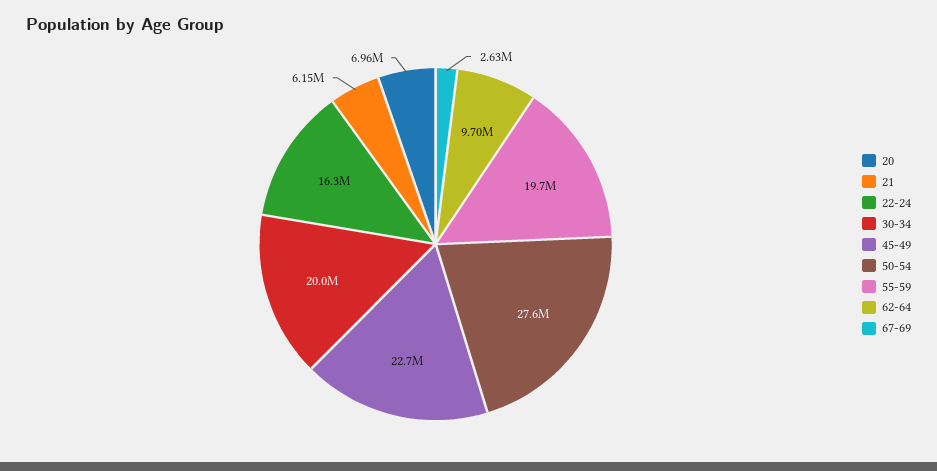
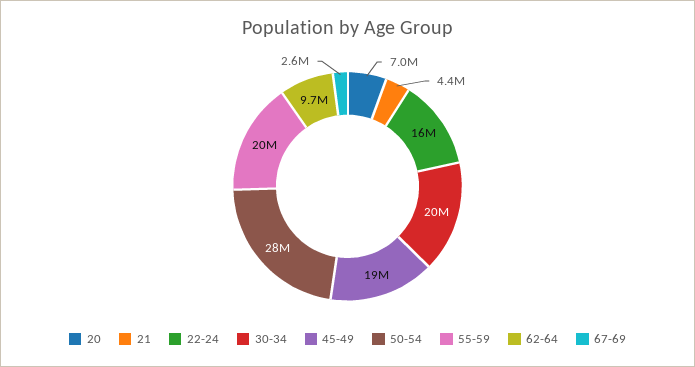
21: 6150000 -> 4400000
45-49: 22700000 -> 19000000

